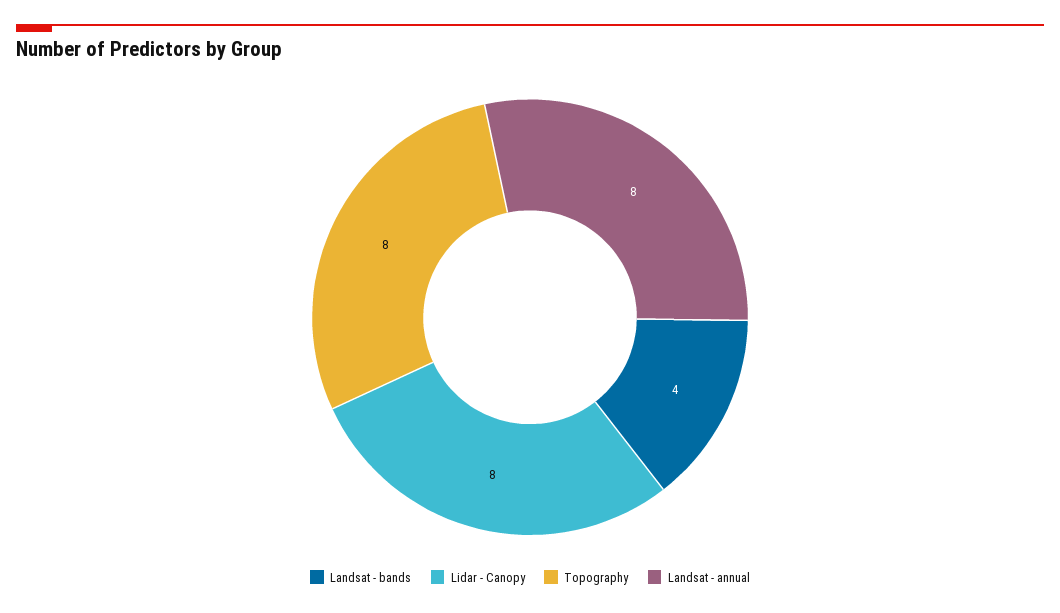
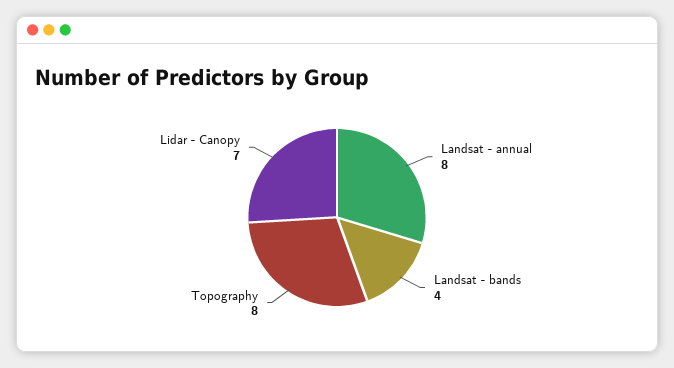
Lidar - Canopy: 8 -> 7

